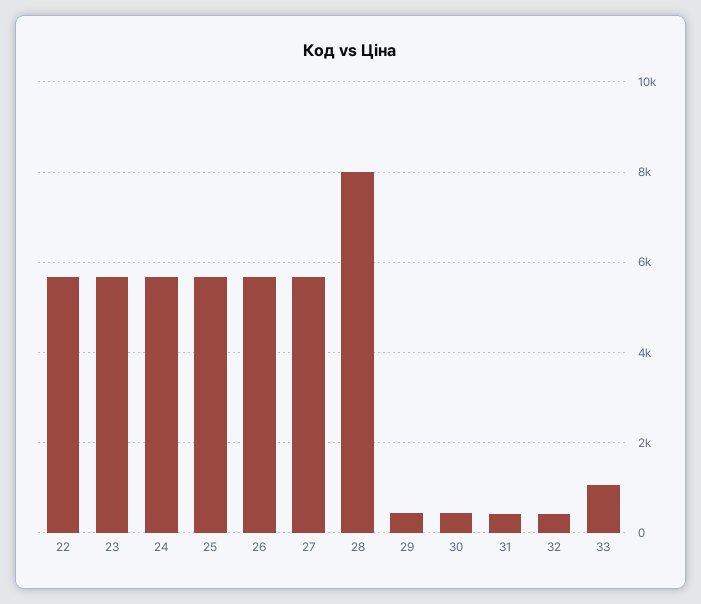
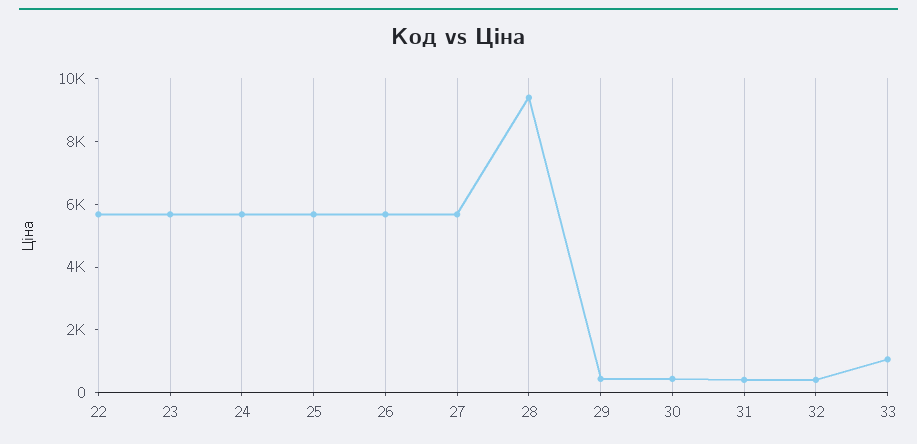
28: 8000 -> 9500

